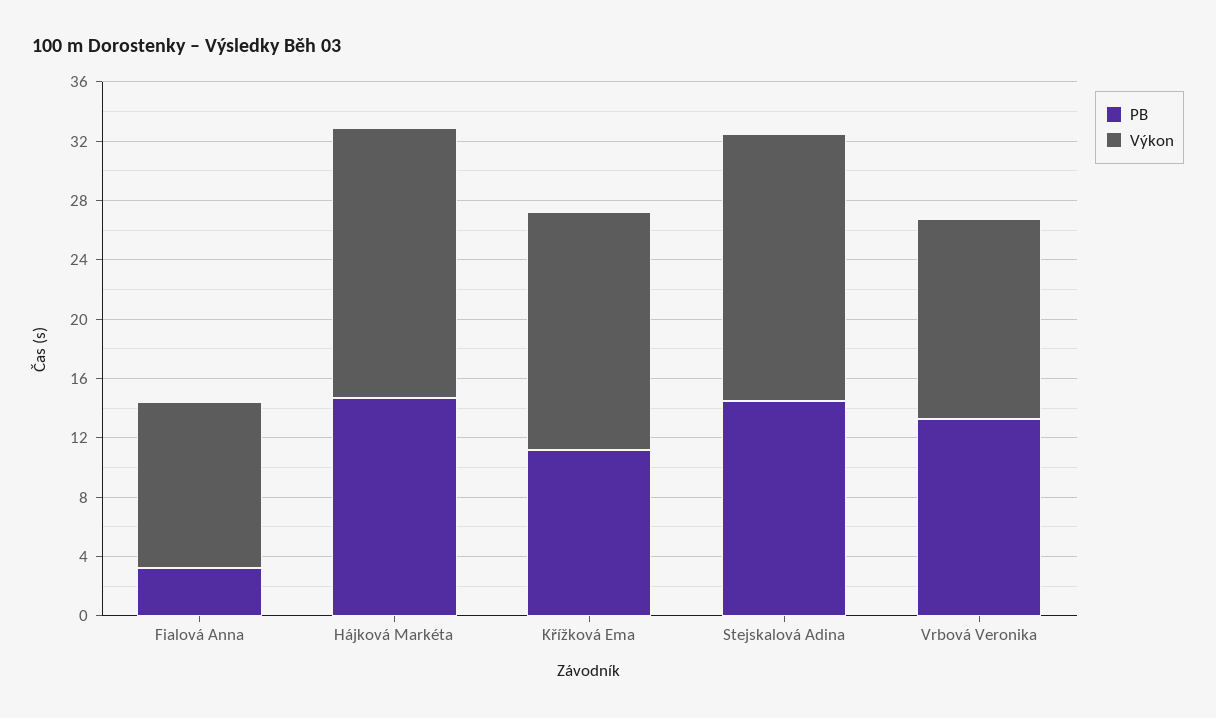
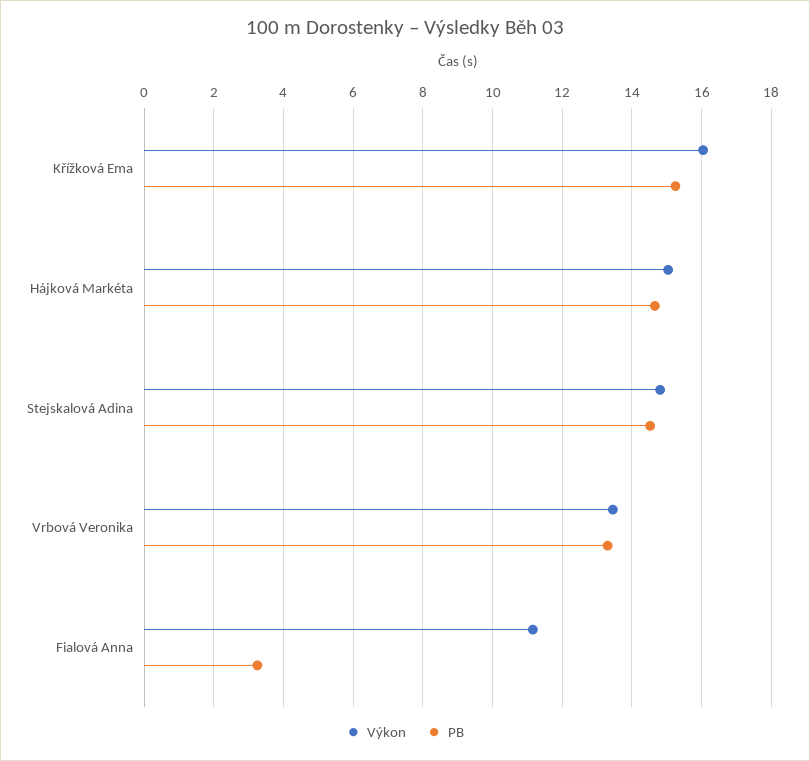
Výkon, Hájková Markéta: 18 -> 15
PB, Křížková Ema: 11 -> 15.2
Výkon, Stejskalová Adina: 18 -> 14.8

